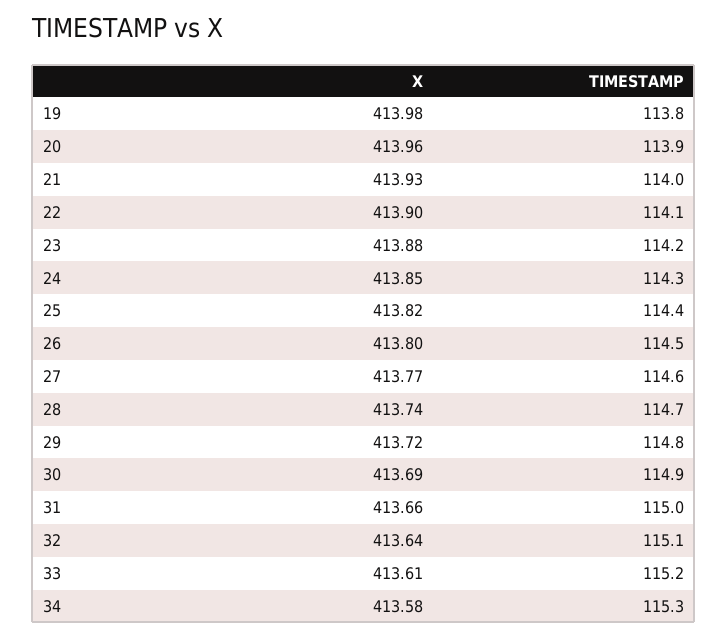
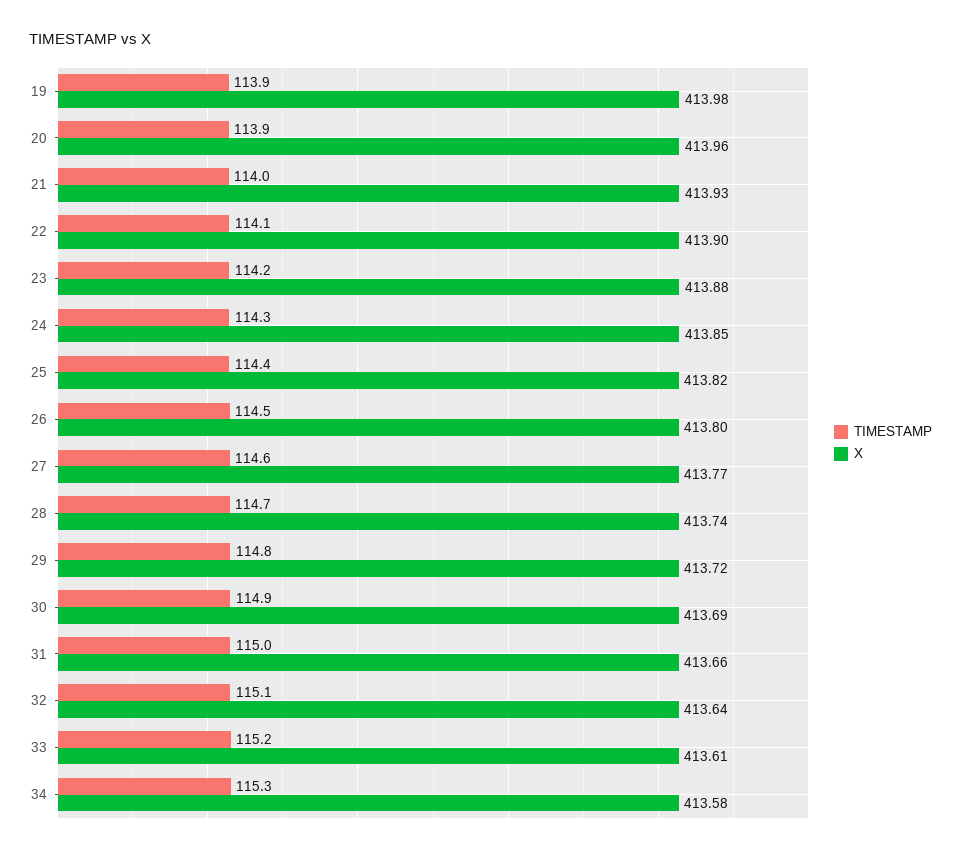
TIMESTAMP, 19: 113.8 -> 113.9

